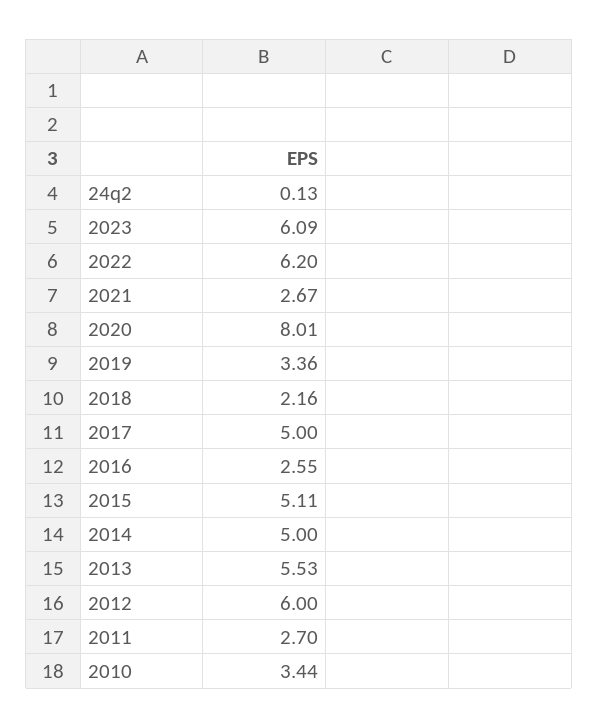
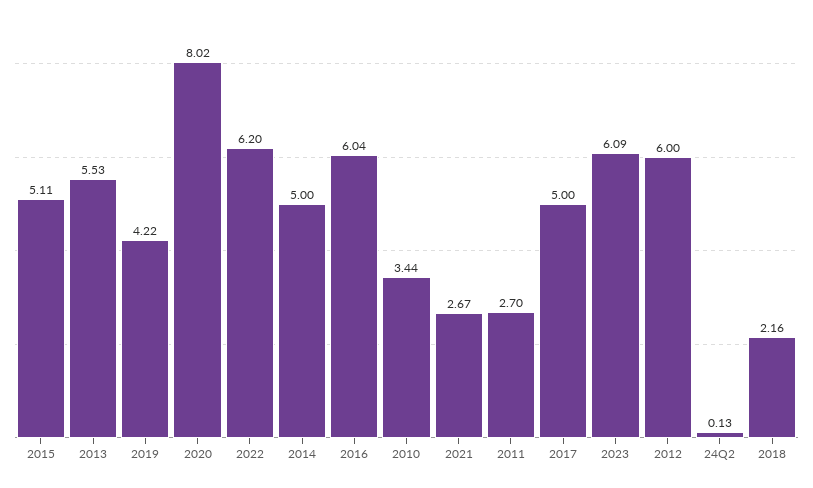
2020: 8.01 -> 8.02
2019: 3.36 -> 4.22
2016: 2.55 -> 6.04

